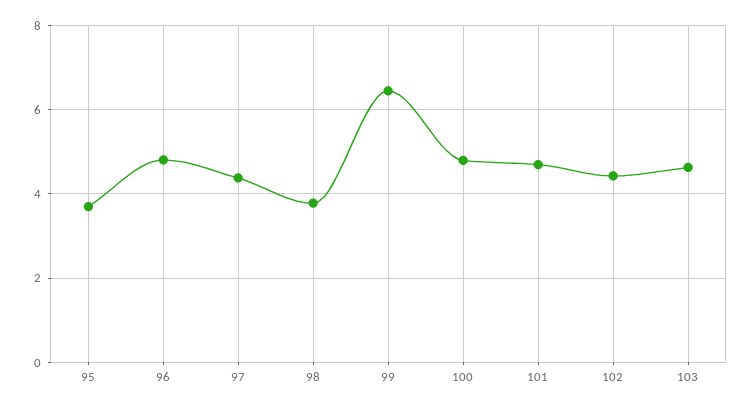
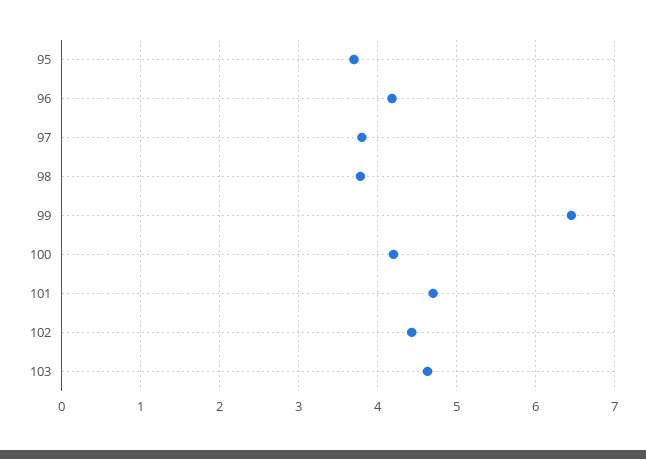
96: 4.8 -> 4.2
97: 4.4 -> 3.8
100: 4.8 -> 4.2

